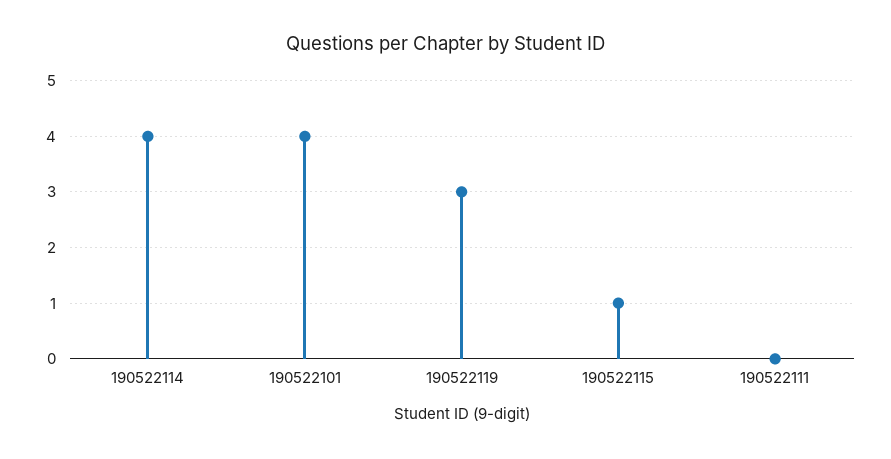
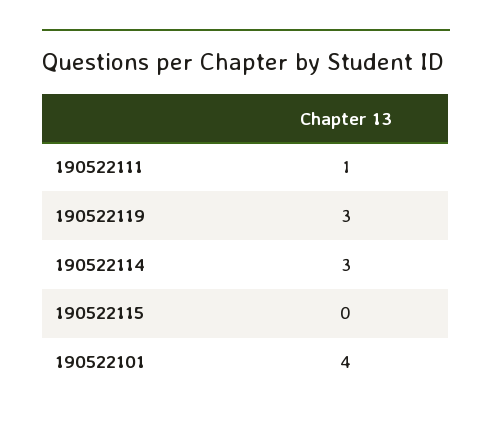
190522114: 4 -> 3
190522115: 1 -> 0
190522111: 0 -> 1

